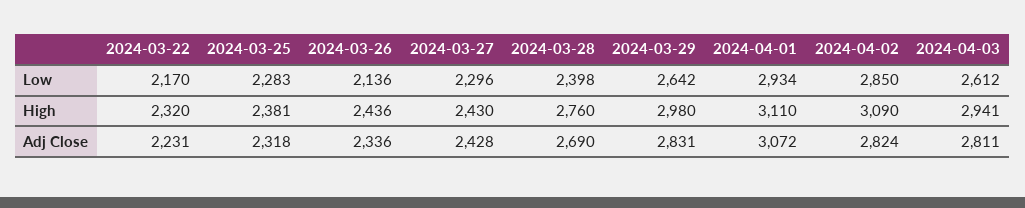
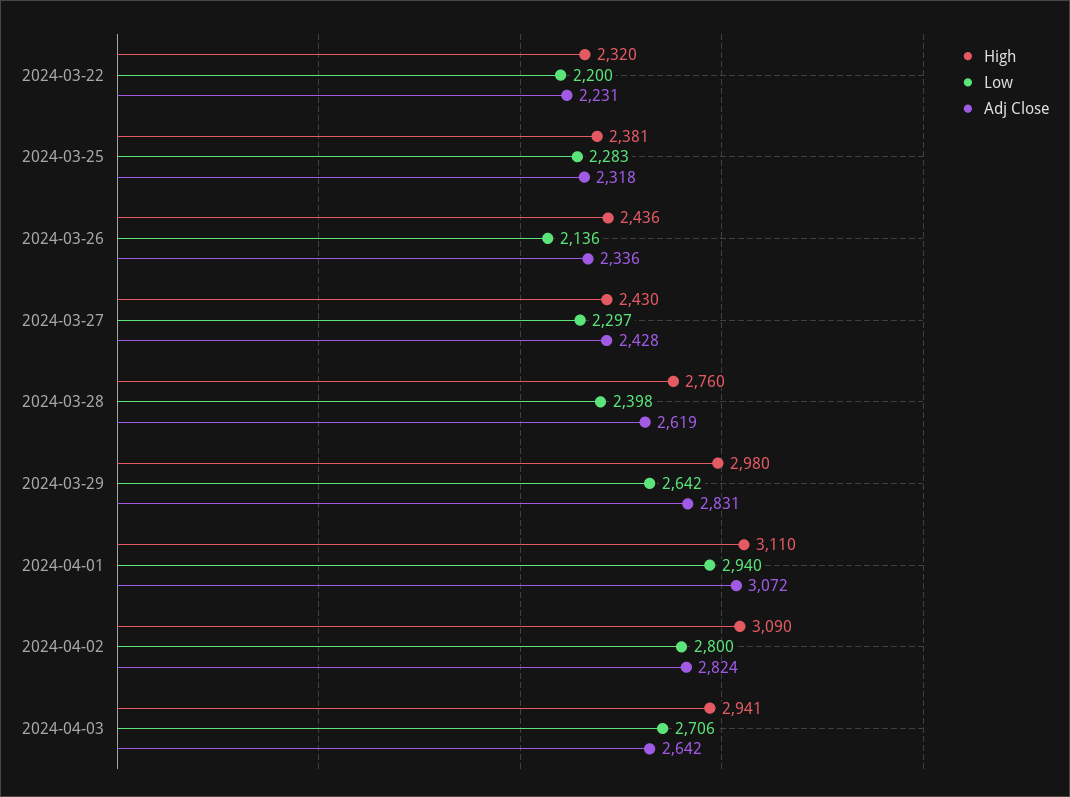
Low, 2024-03-22: 2170 -> 2200
Low, 2024-03-27: 2296 -> 2297
Low, 2024-04-01: 2934 -> 2940
Low, 2024-04-02: 2850 -> 2800
Low, 2024-04-03: 2612 -> 2706
Adj Close, 2024-03-28: 2690 -> 2619
Adj Close, 2024-04-03: 2811 -> 2642

